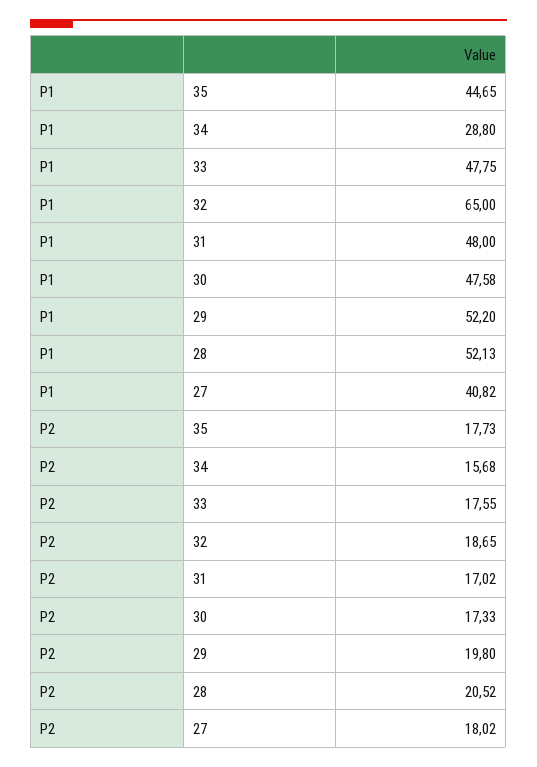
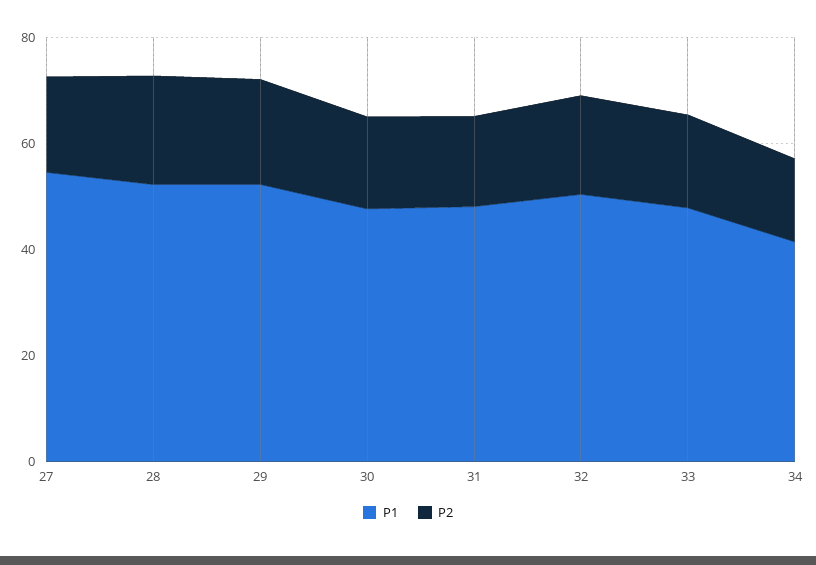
P1, 35: 44.65 -> none
P1, 34: 28.8 -> 40
P1, 32: 65 -> 50
P1, 27: 40.82 -> 55
P2, 35: 17.73 -> none

